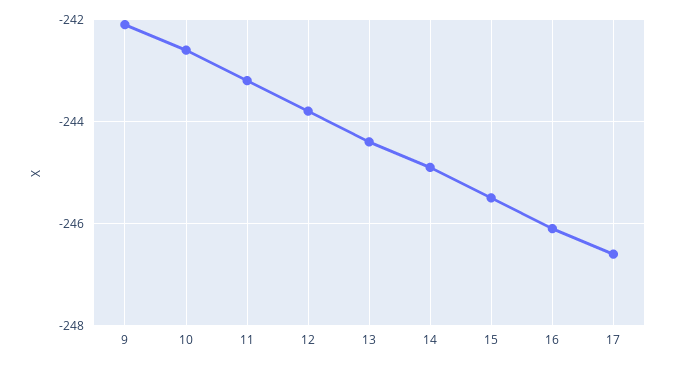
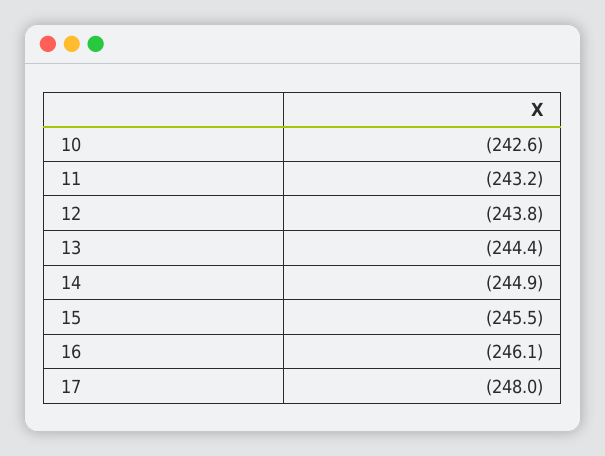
9: -242 -> none
17: -246.5 -> -248

